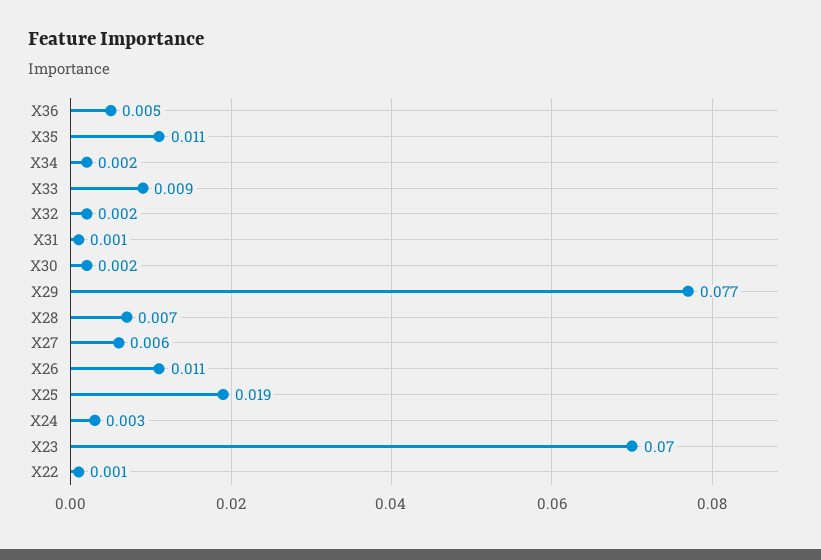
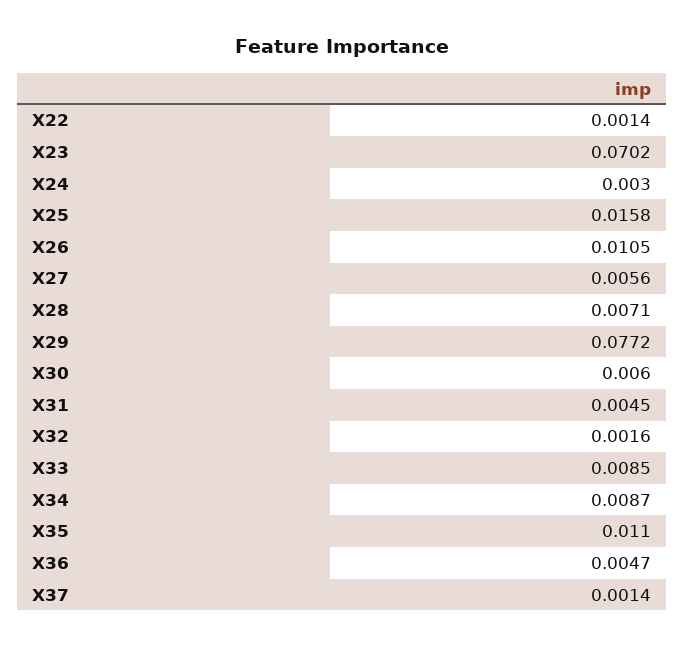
X34: 0.002 -> 0.0087
X31: 0.001 -> 0.0045
X30: 0.002 -> 0.006
X25: 0.019 -> 0.0158
X37: none -> 0.0014

